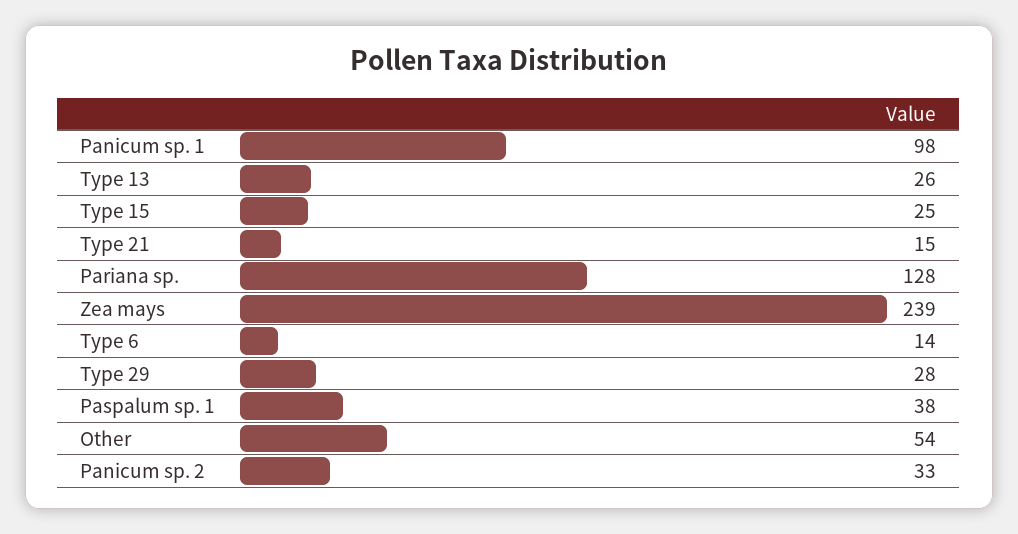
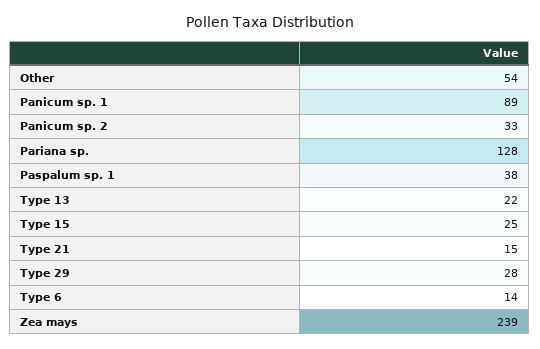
Panicum sp. 1: 98 -> 89
Type 13: 26 -> 22

